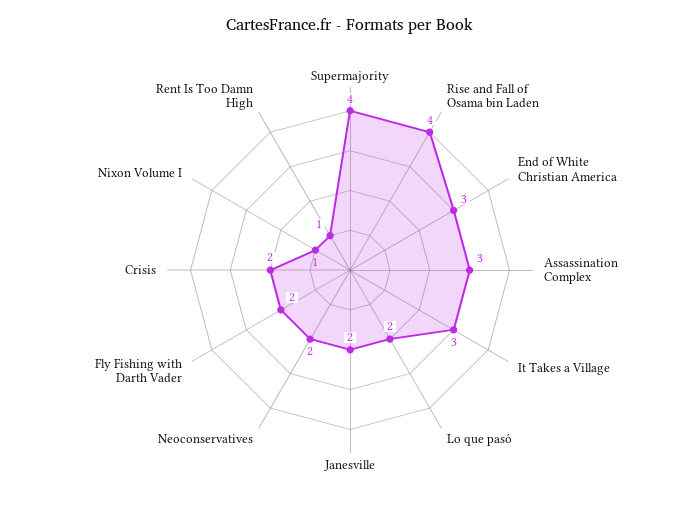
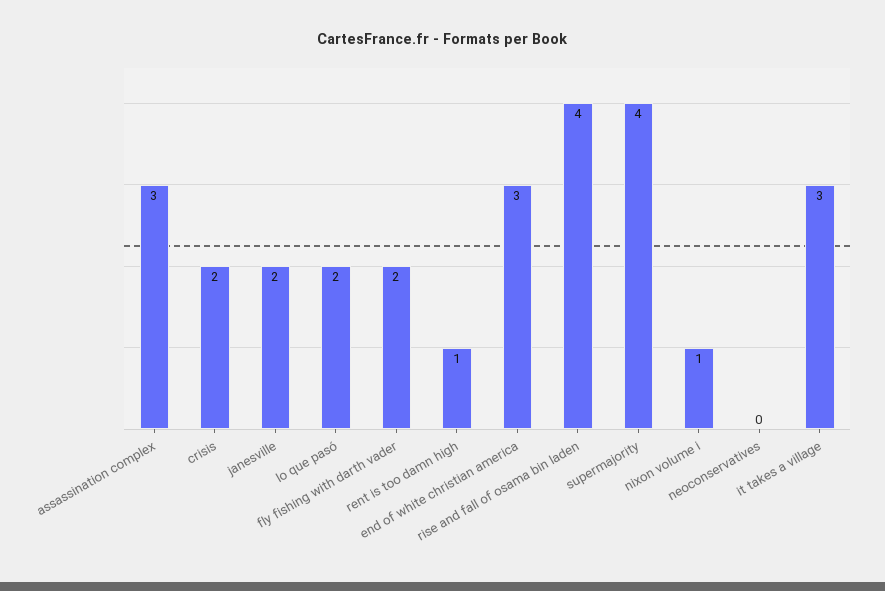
Neoconservatives: 2 -> 0

